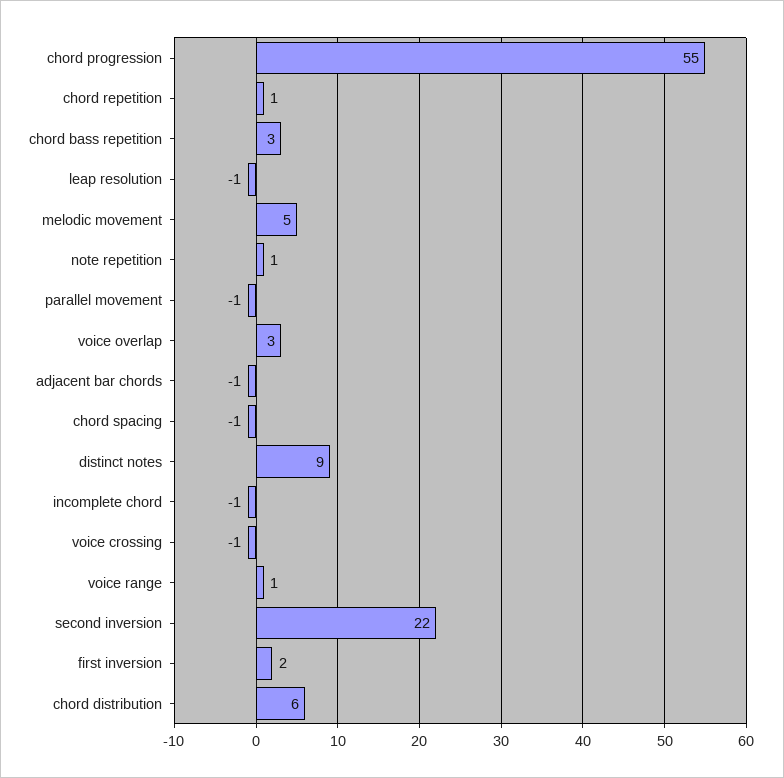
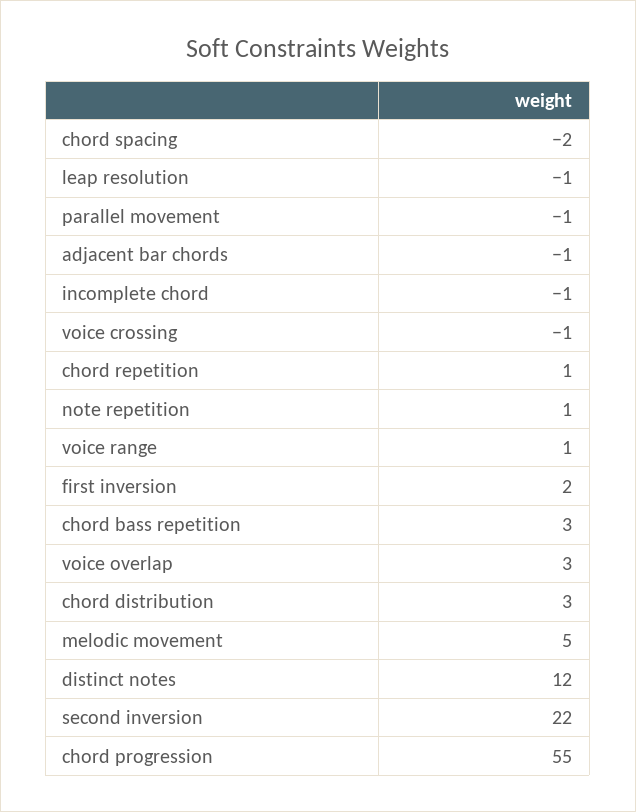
chord spacing: -1 -> -2
distinct notes: 9 -> 12
chord distribution: 6 -> 3

